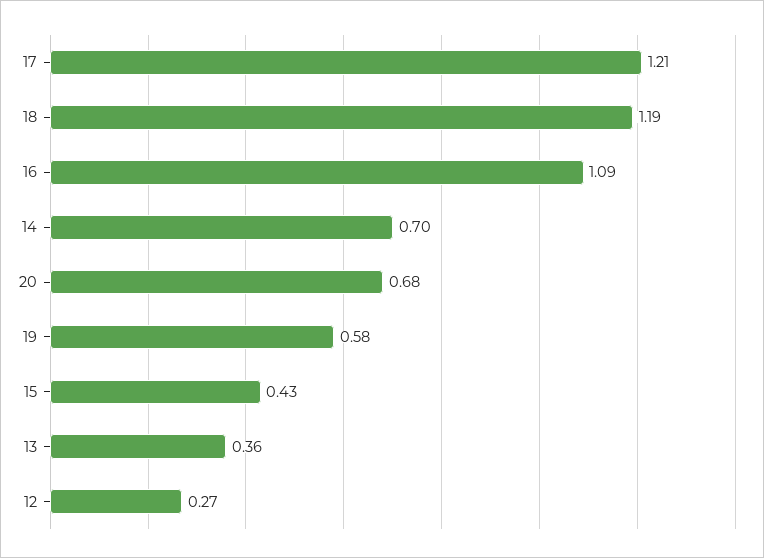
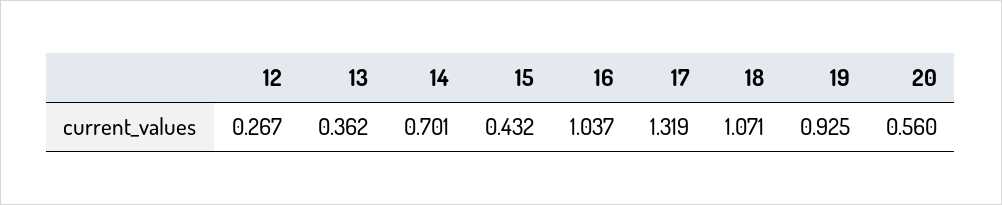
17: 1.21 -> 1.319
18: 1.19 -> 1.071
16: 1.09 -> 1.037
20: 0.68 -> 0.56
19: 0.58 -> 0.925

